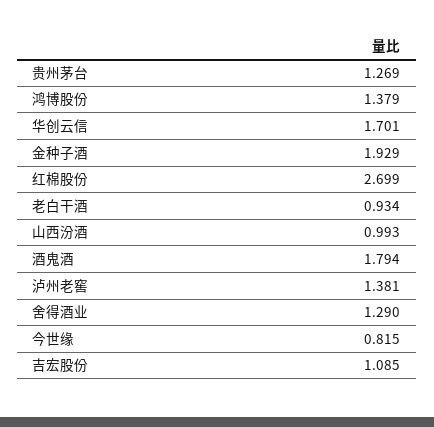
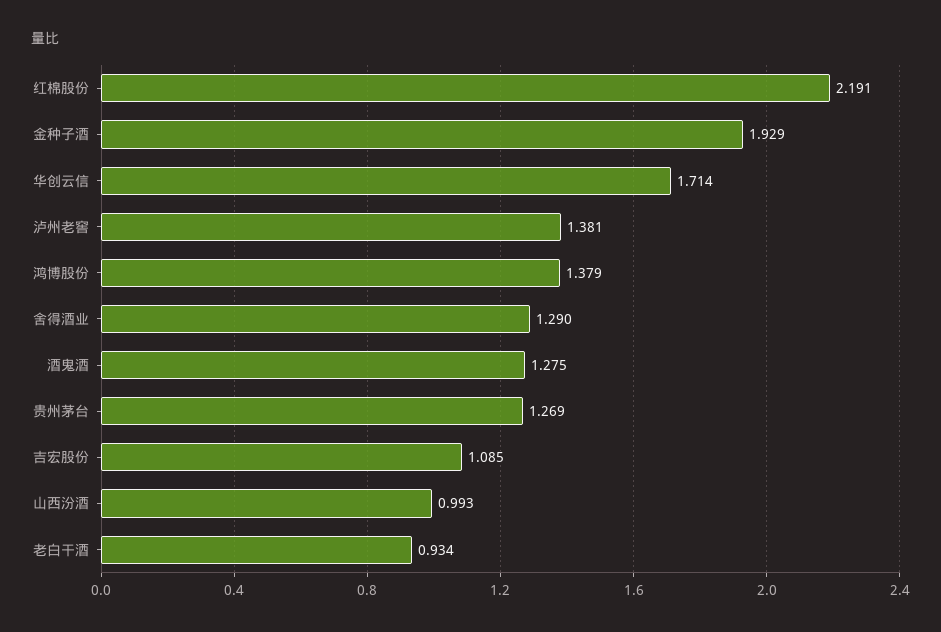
华创云信: 1.701 -> 1.714
红棉股份: 2.699 -> 2.191
酒鬼酒: 1.794 -> 1.275
今世缘: 0.815 -> none

